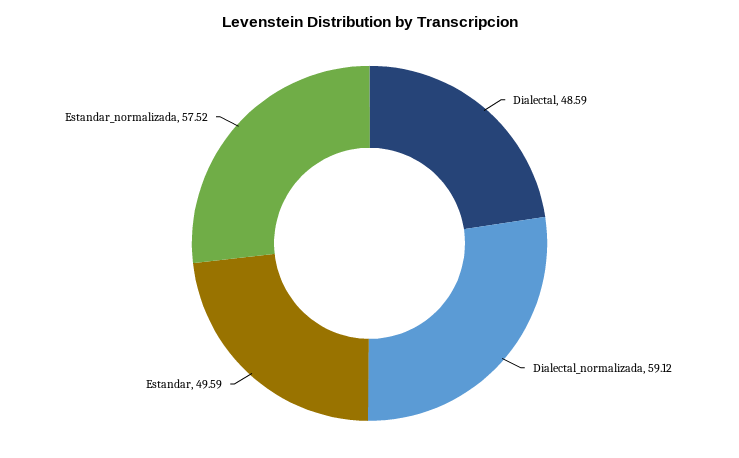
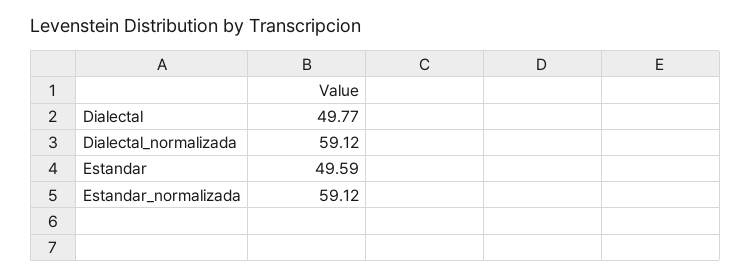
Dialectal: 48.59 -> 49.77
Estandar_normalizada: 57.52 -> 59.12

